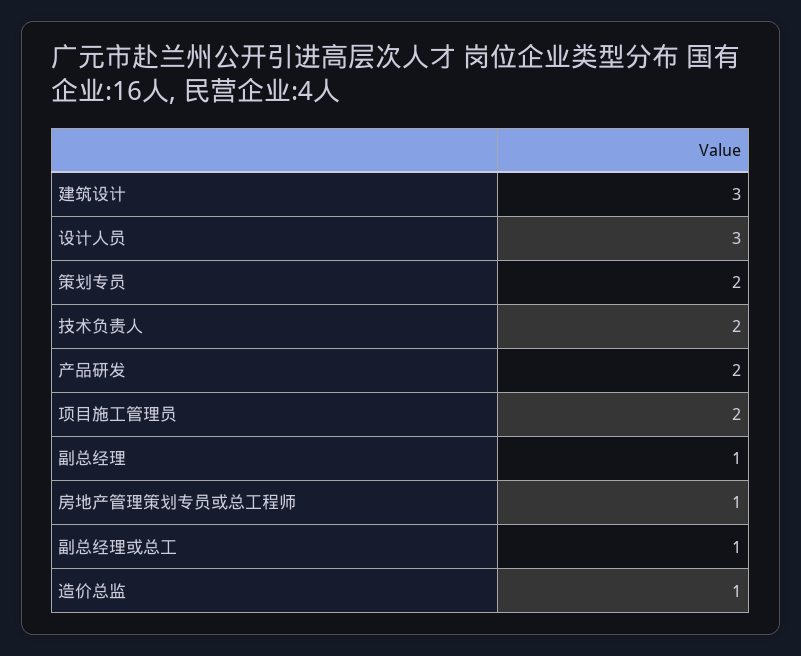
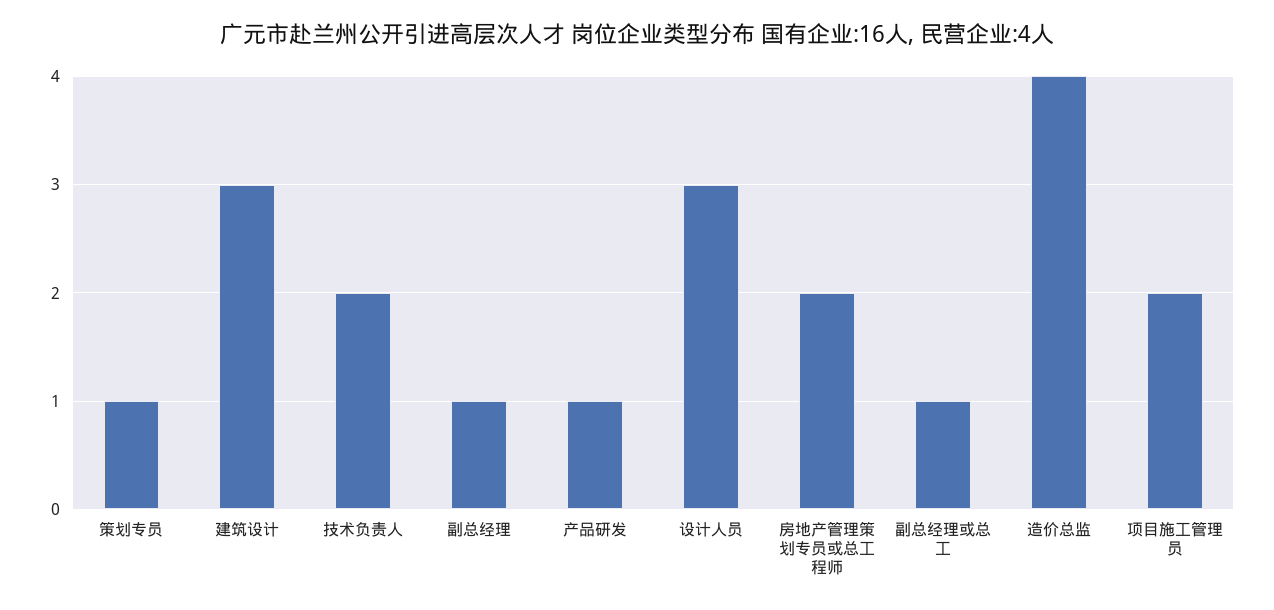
策划专员: 2 -> 1
产品研发: 2 -> 1
房地产管理策划专员或总工程师: 1 -> 2
造价总监: 1 -> 4

